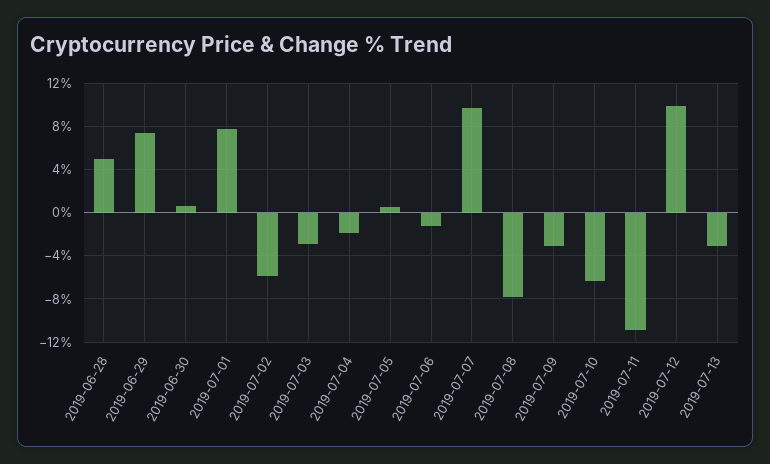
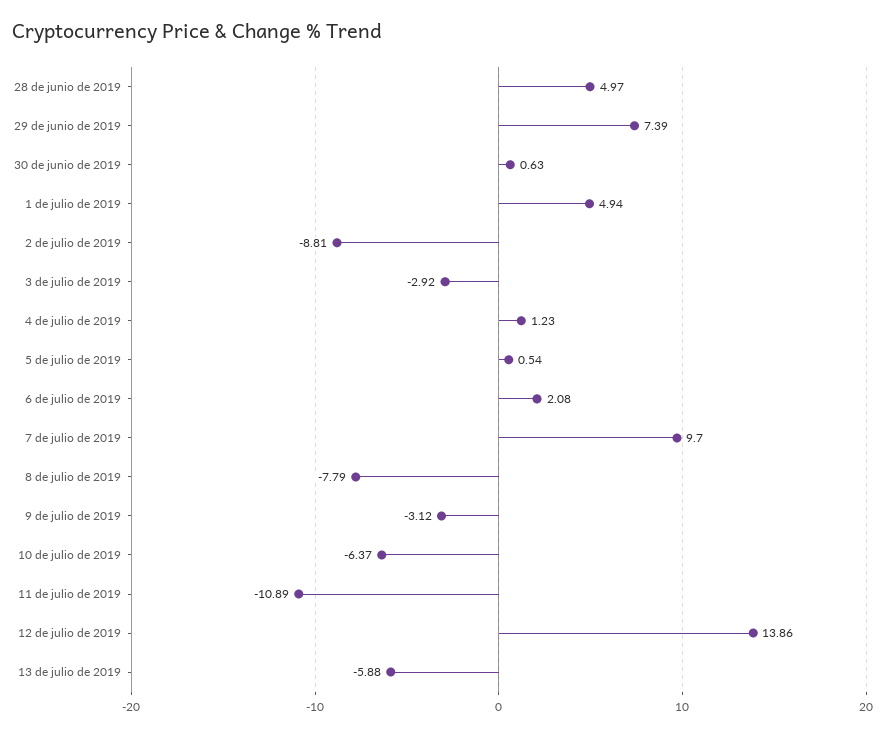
2019-07-01: 8 -> 4.94
2019-07-02: -6 -> -8.81
2019-07-04: -2 -> 1.23
2019-07-06: -1 -> 2.08
2019-07-12: 10 -> 13.86
2019-07-13: -3 -> -5.88

